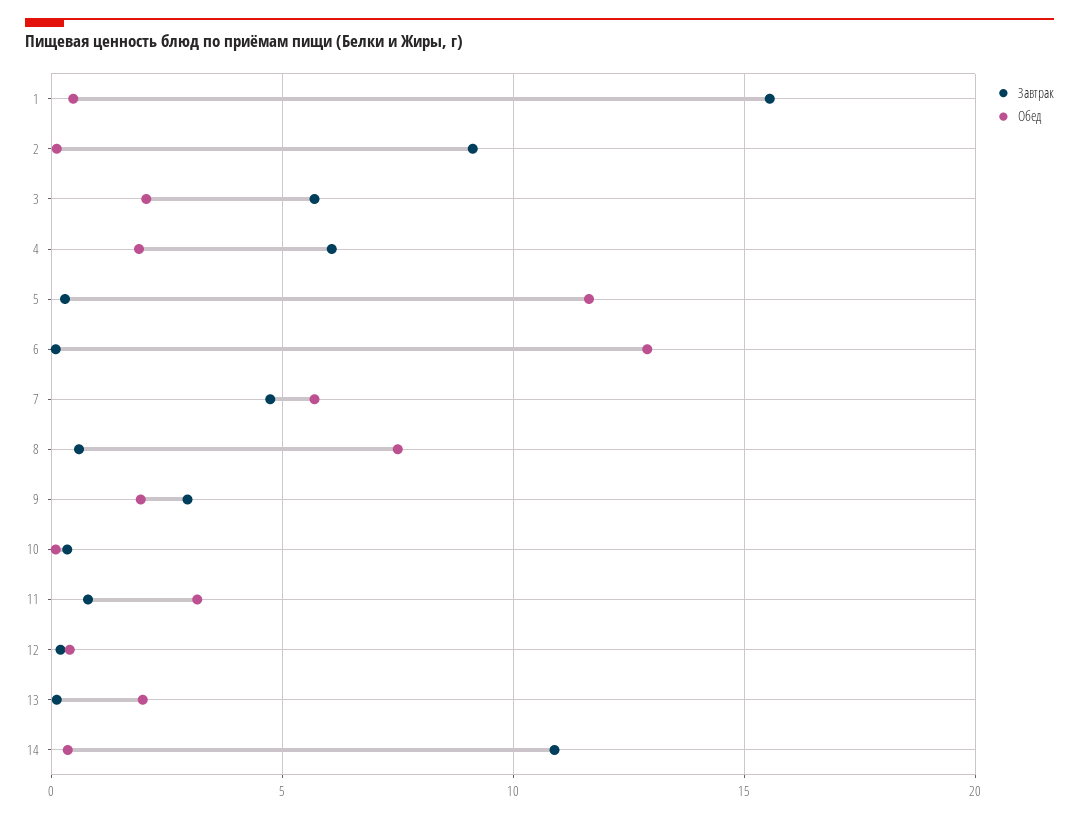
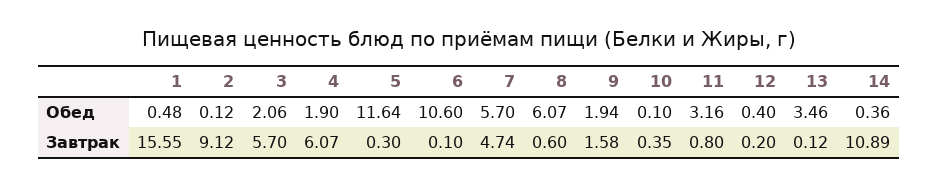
Обед, 6: 13 -> 10.6
Обед, 8: 7.5 -> 6.07
Завтрак, 9: 3 -> 1.58
Обед, 13: 2 -> 3.46

